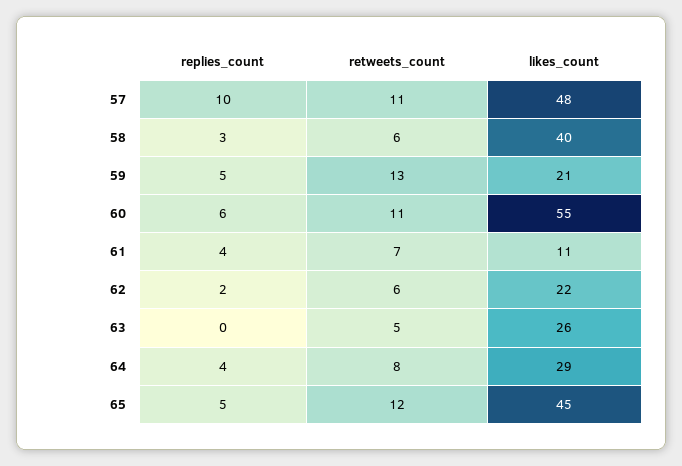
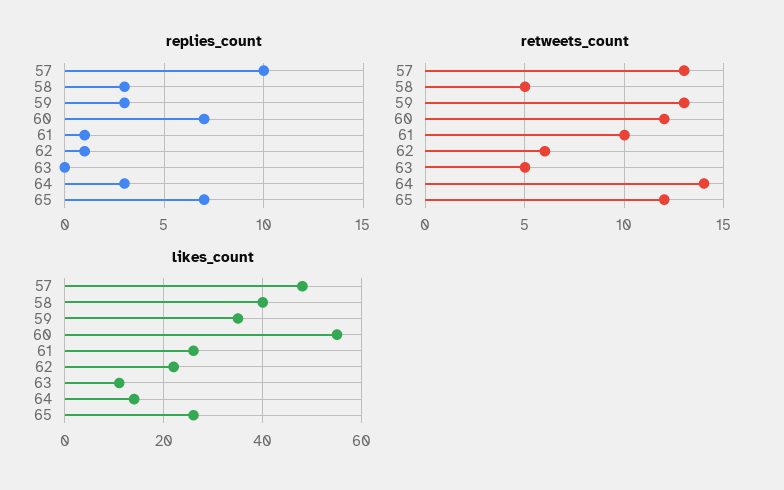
retweets_count, 57: 11 -> 13
retweets_count, 58: 6 -> 5
replies_count, 59: 5 -> 3
likes_count, 59: 21 -> 35
replies_count, 60: 6 -> 7
retweets_count, 60: 11 -> 12
replies_count, 61: 4 -> 1
retweets_count, 61: 7 -> 10
likes_count, 61: 11 -> 25
replies_count, 62: 2 -> 1
likes_count, 63: 26 -> 10
replies_count, 64: 4 -> 3
retweets_count, 64: 8 -> 14
likes_count, 64: 29 -> 15
replies_count, 65: 5 -> 7
likes_count, 65: 45 -> 25

